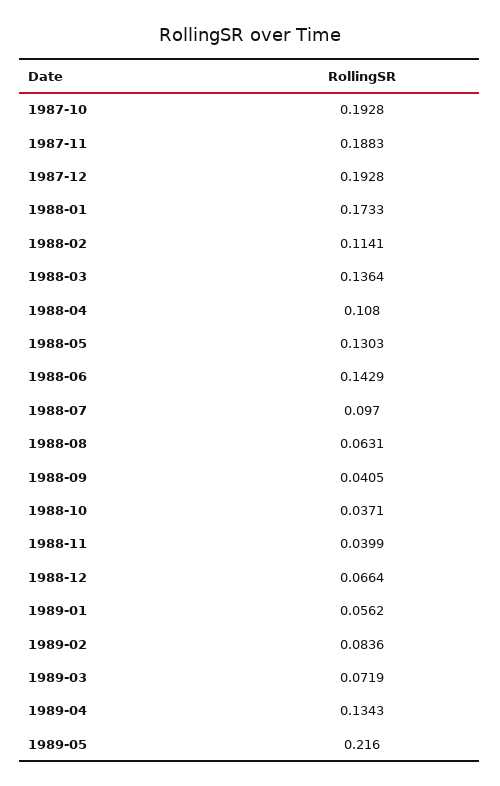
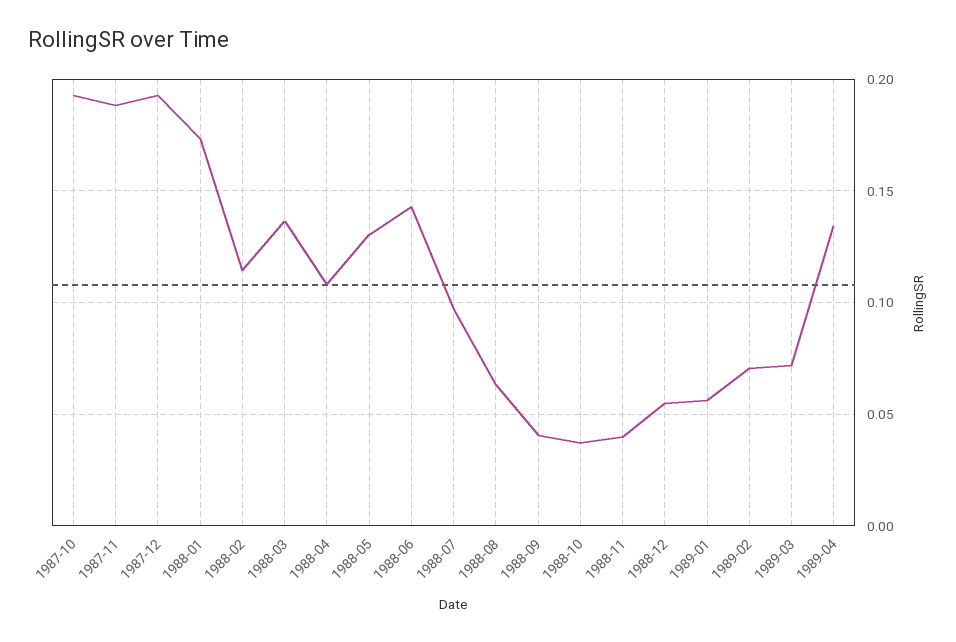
1988-12: 0.0664 -> 0.055
1989-02: 0.0836 -> 0.07
1989-05: 0.216 -> none

